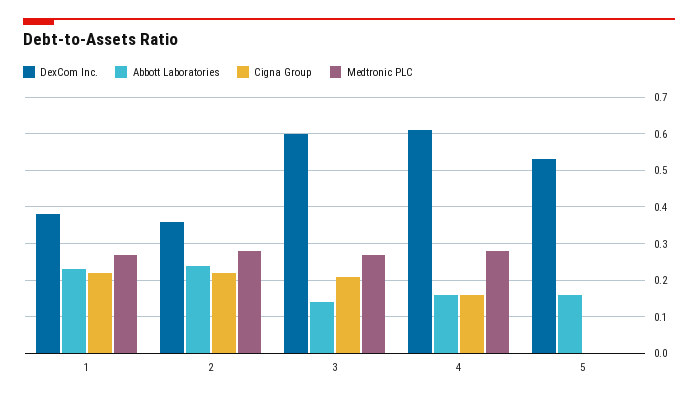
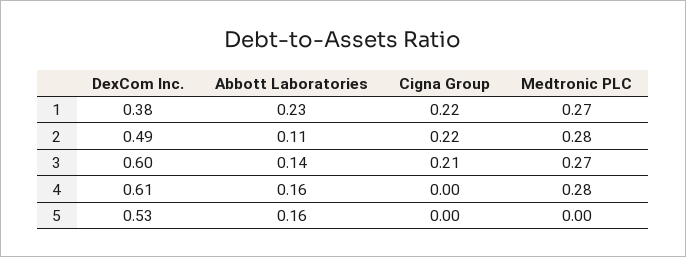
DexCom Inc., 2: 0.35 -> 0.49
Abbott Laboratories, 2: 0.25 -> 0.11
Cigna Group, 4: 0.15 -> 0

